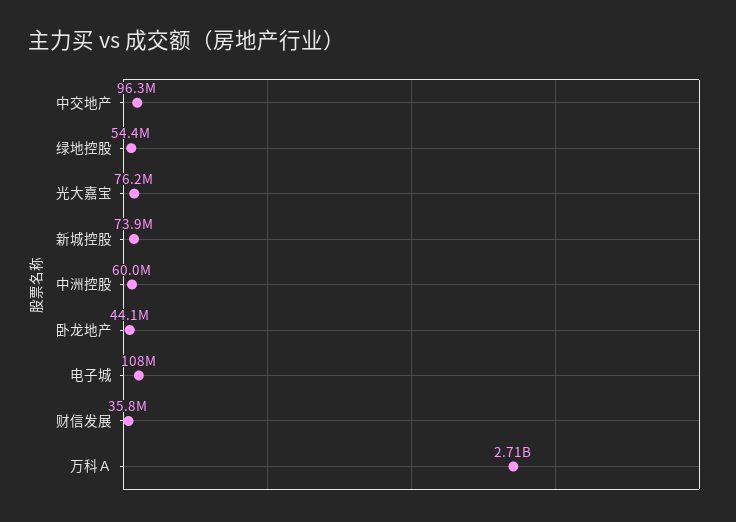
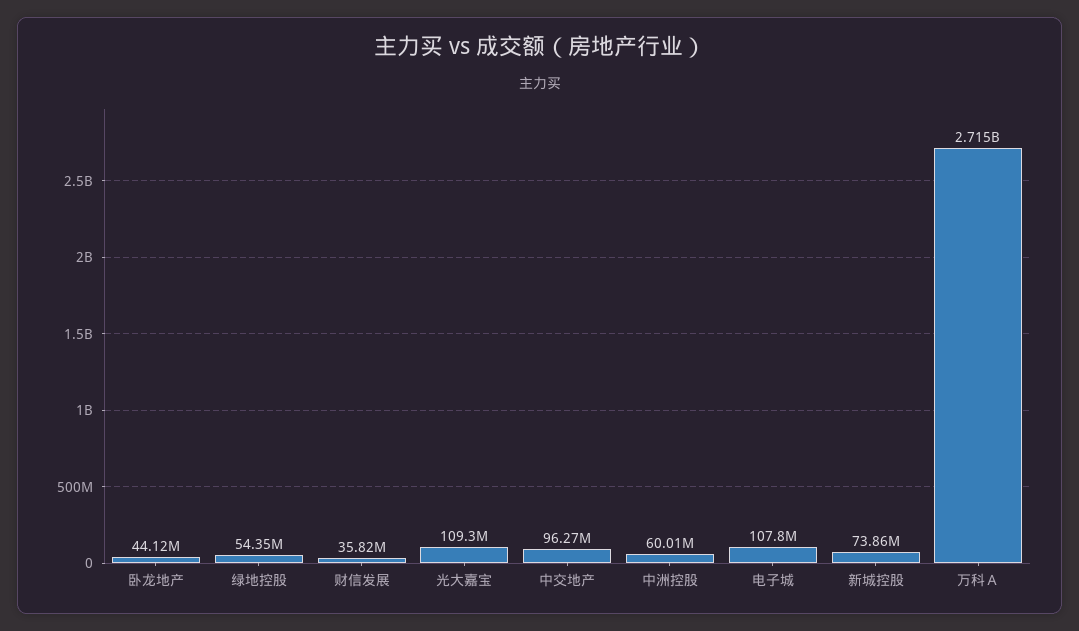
光大嘉宝: 76200000 -> 109300000

